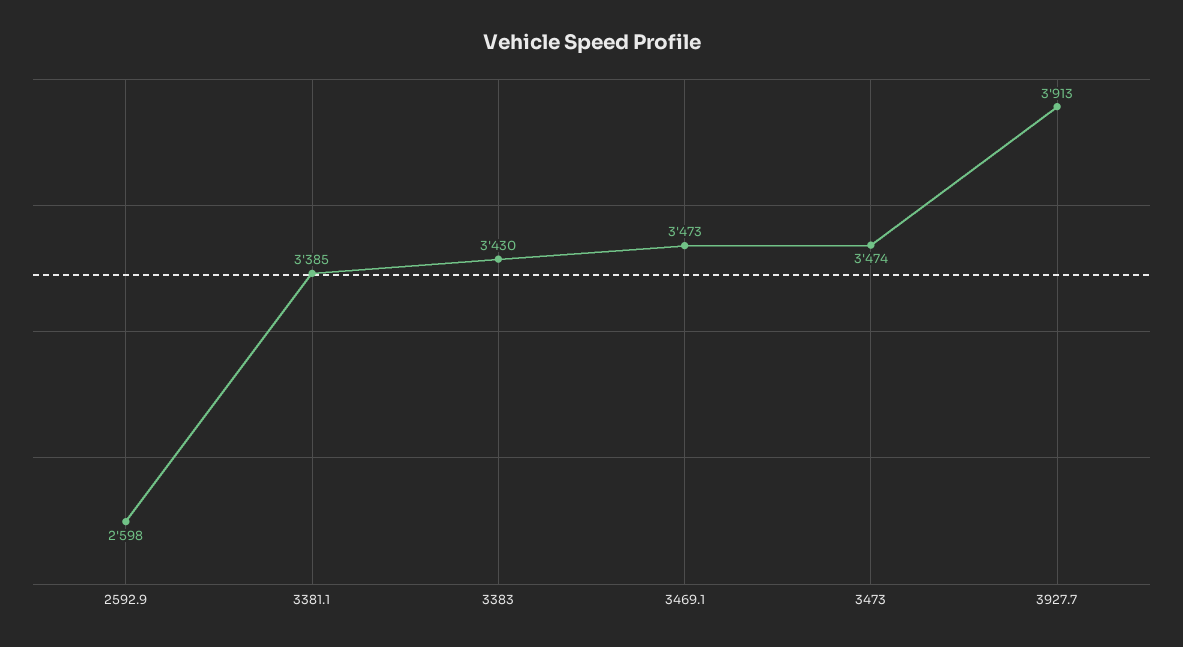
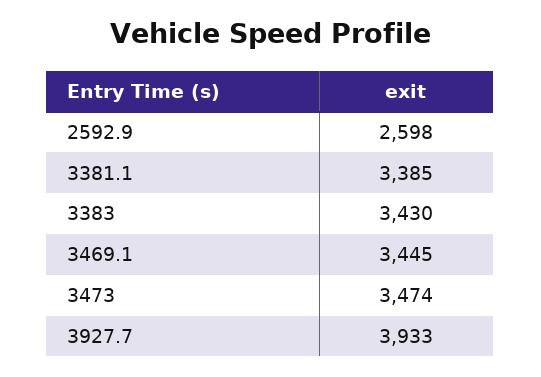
3469.1: 3473 -> 3445
3927.7: 3913 -> 3933

